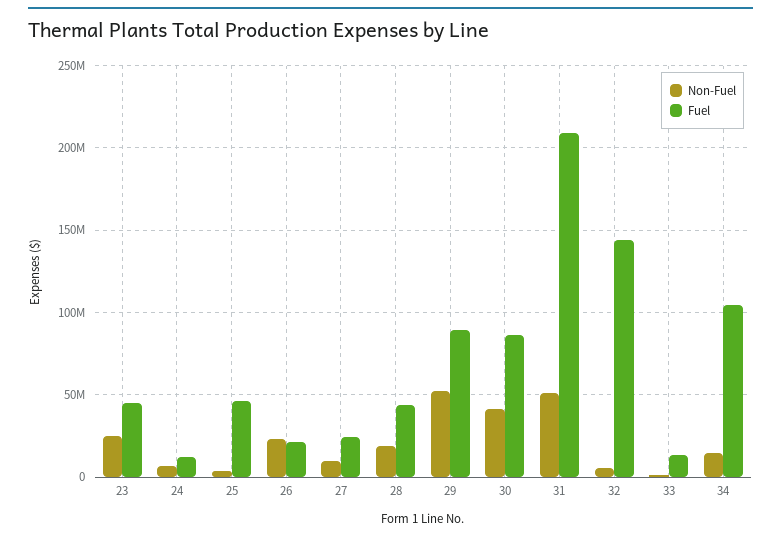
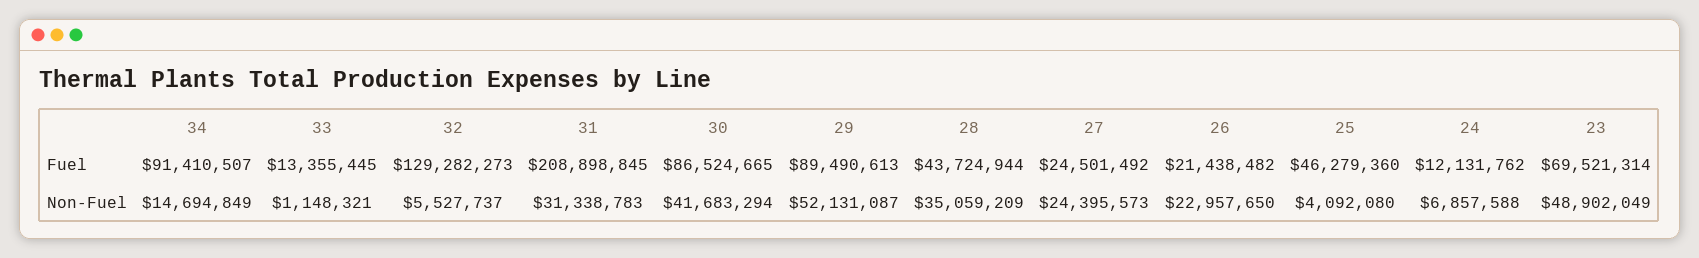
Non-Fuel, 23: 25000000 -> 48902049
Fuel, 23: 45000000 -> 69521314
Non-Fuel, 27: 10000000 -> 24395573
Non-Fuel, 28: 20000000 -> 35059209
Non-Fuel, 31: 50000000 -> 31338783
Fuel, 32: 145000000 -> 129282273
Fuel, 34: 105000000 -> 91410507

